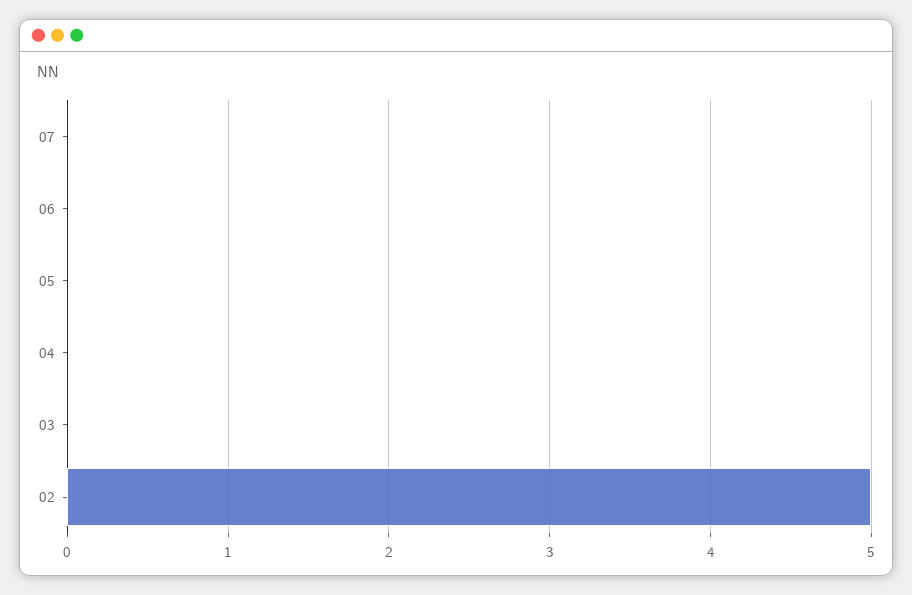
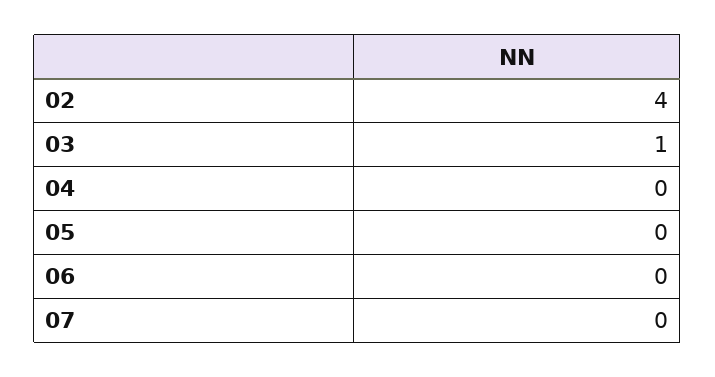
03: 0 -> 1
02: 5 -> 4

